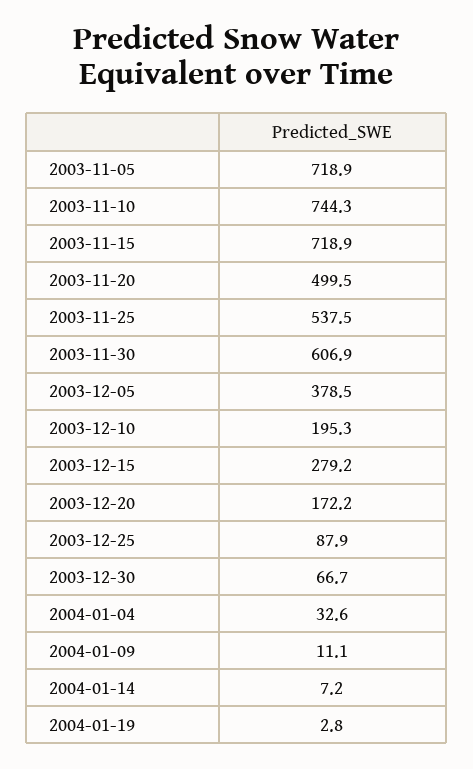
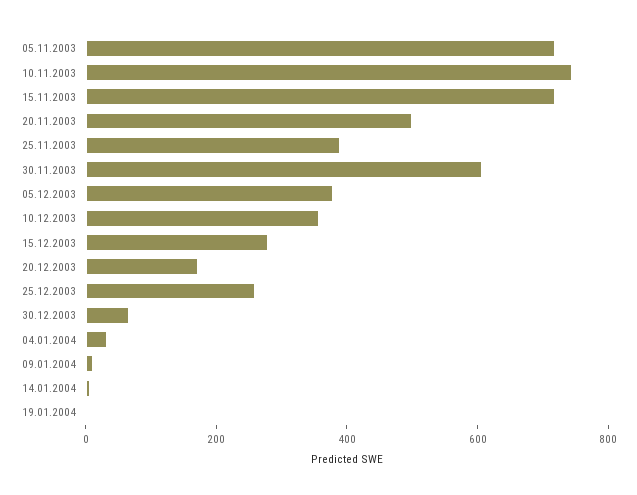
2003-11-25: 537.5 -> 400
2003-12-10: 195.3 -> 350
2003-12-25: 87.9 -> 250

